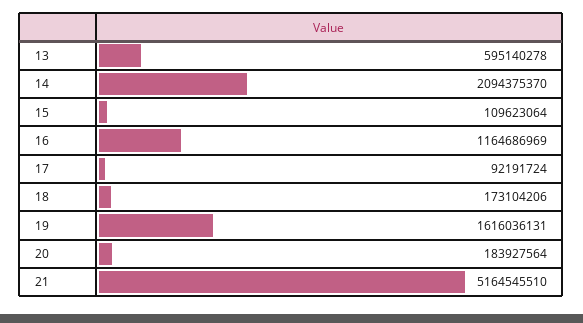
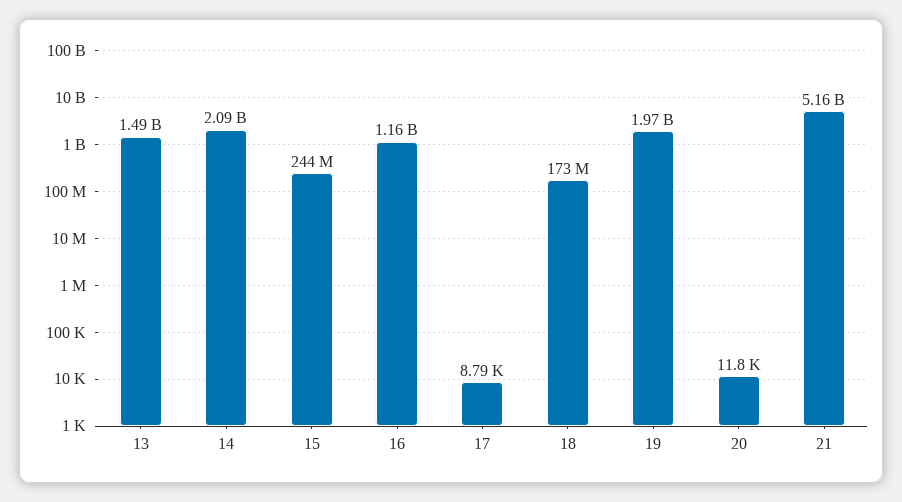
13: 595140278 -> 1490000000
15: 109623064 -> 244000000
17: 92191724 -> 8790
19: 1616036131 -> 1970000000
20: 183927564 -> 11800

